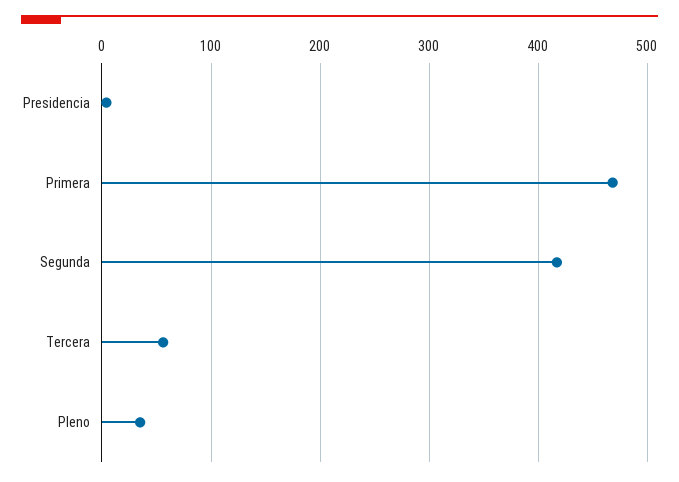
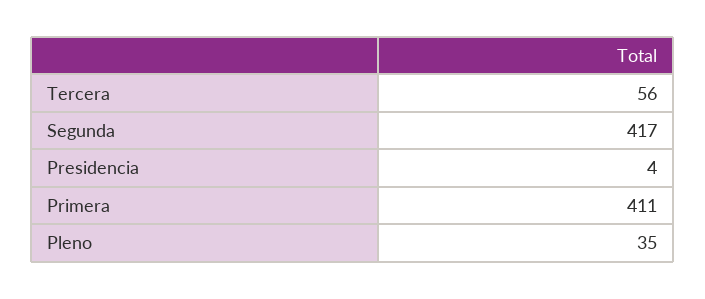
Primera: 470 -> 411

